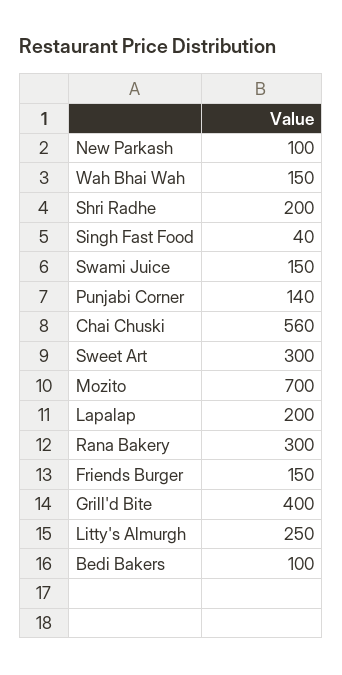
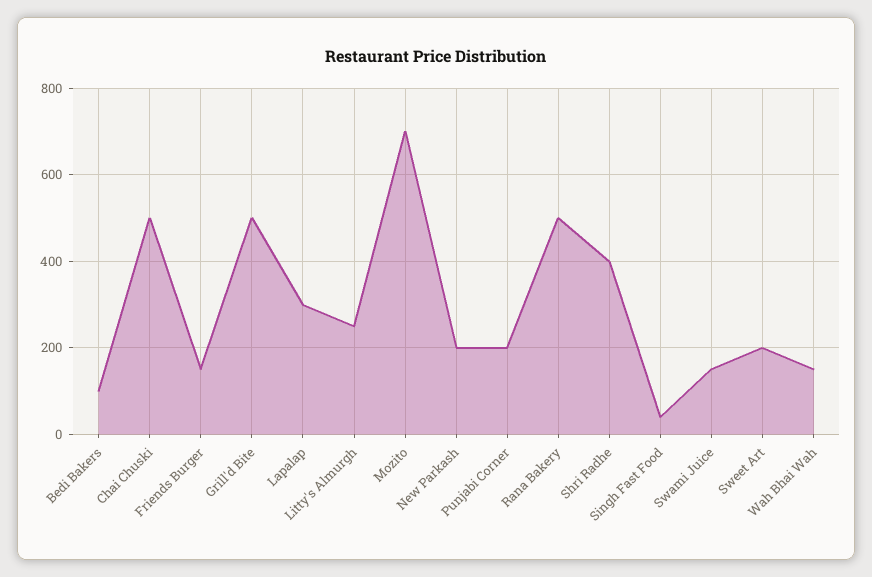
New Parkash: 100 -> 200
Shri Radhe: 200 -> 400
Punjabi Corner: 140 -> 200
Chai Chuski: 560 -> 500
Sweet Art: 300 -> 200
Lapalap: 200 -> 300
Rana Bakery: 300 -> 500
Grill'd Bite: 400 -> 500

